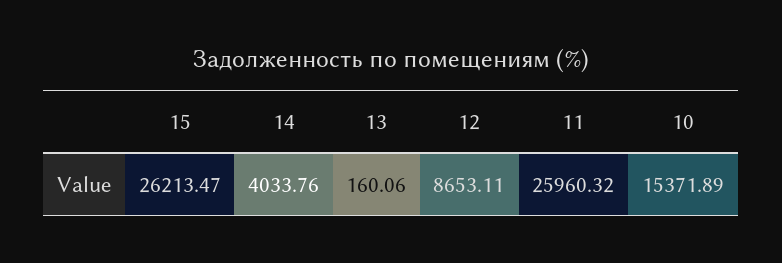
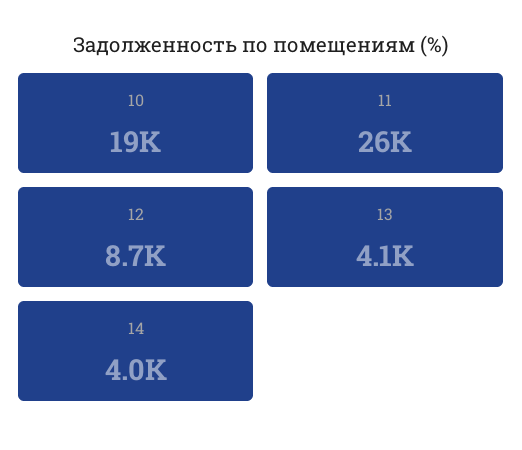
15: 26213.47 -> none
13: 160.06 -> 4100
10: 15371.89 -> 19000

